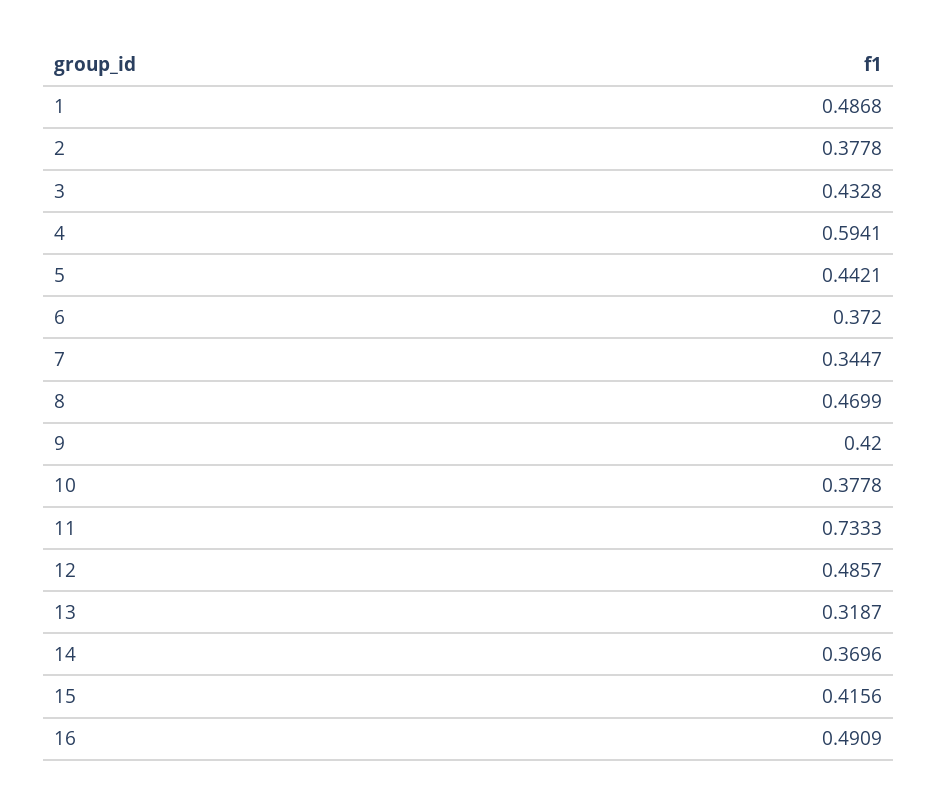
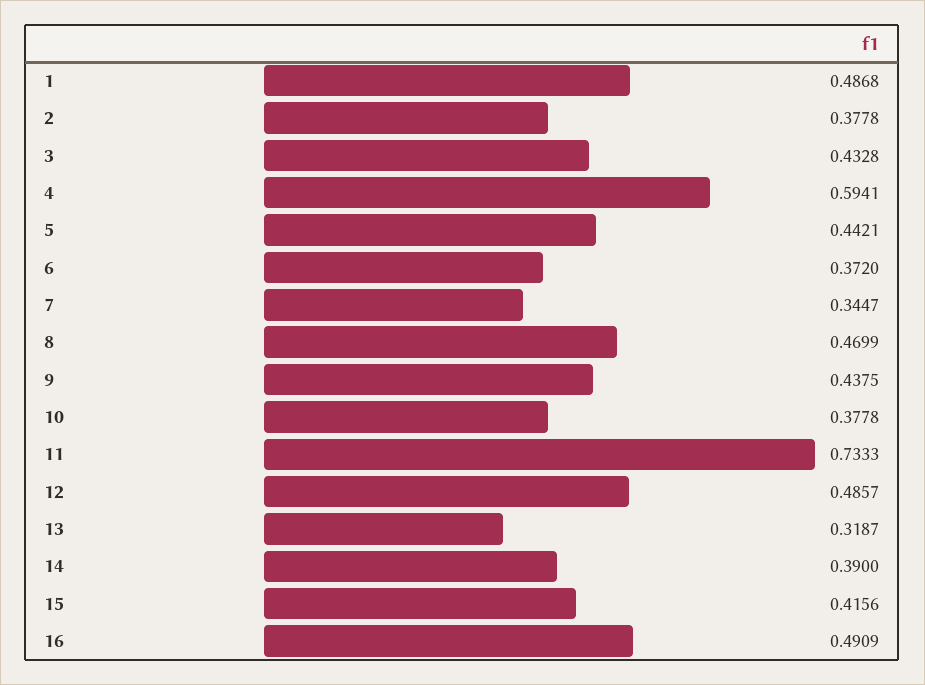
9: 0.42 -> 0.4375
14: 0.3696 -> 0.39

